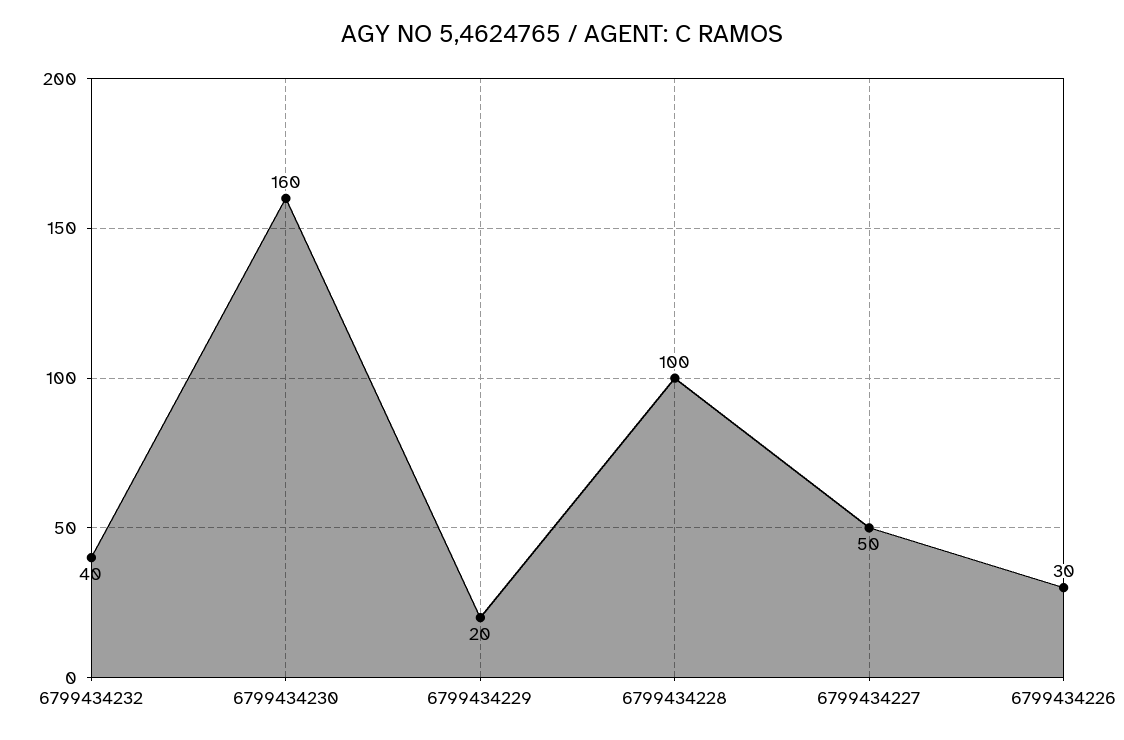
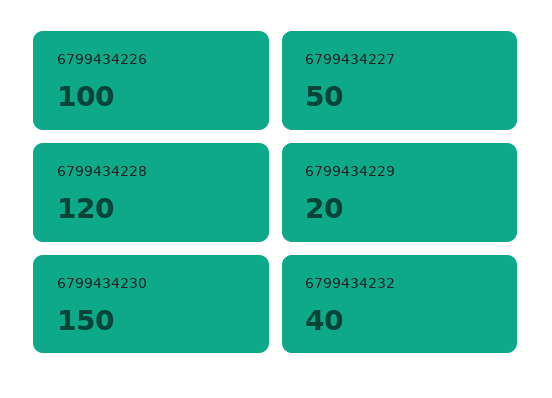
6799434230: 160 -> 150
6799434228: 100 -> 120
6799434226: 30 -> 100

